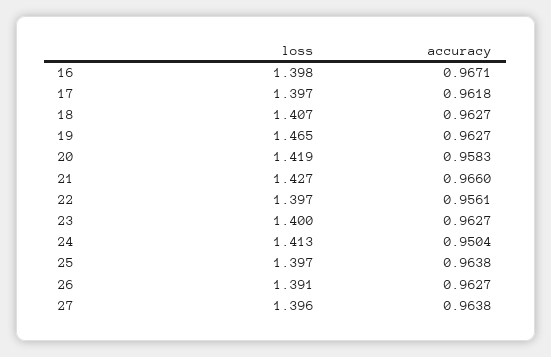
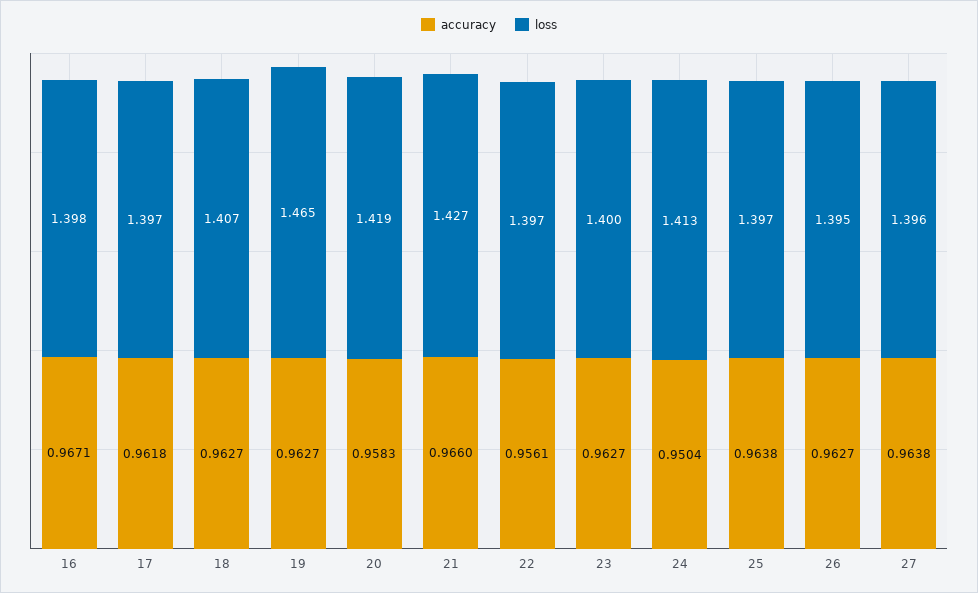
loss, 26: 1.391 -> 1.395

